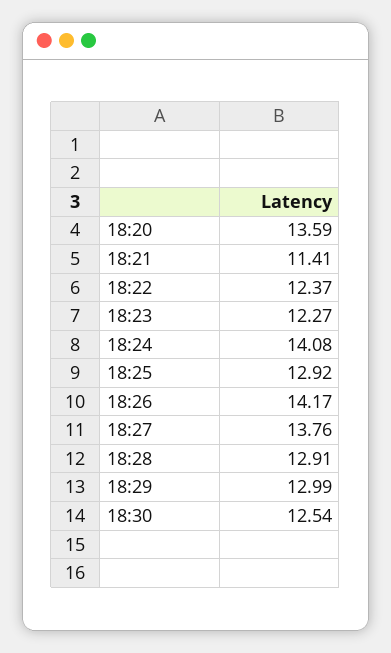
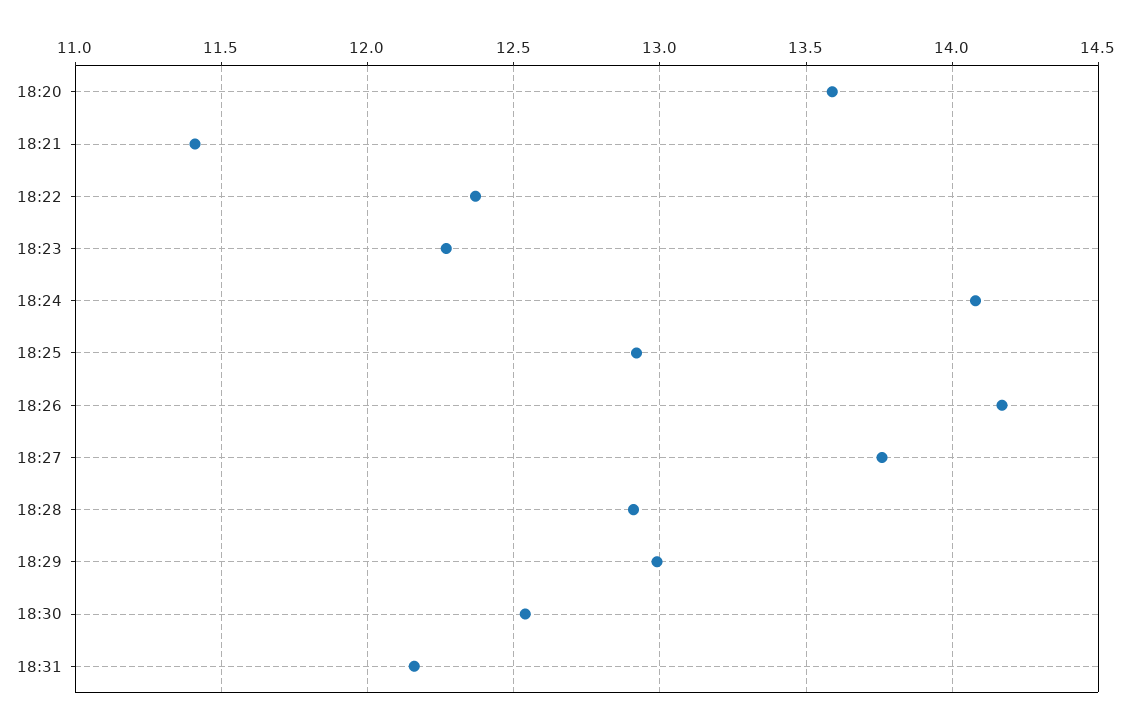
18:31: none -> 12.15

